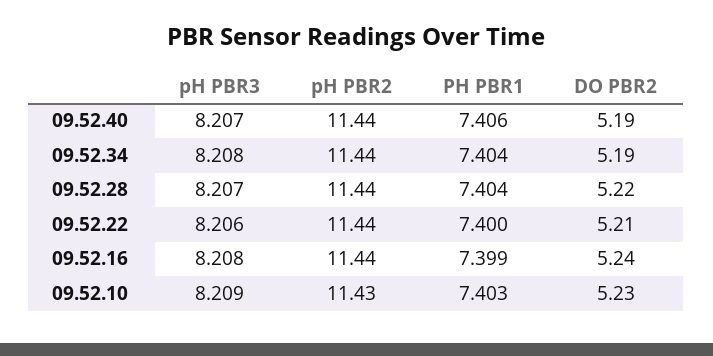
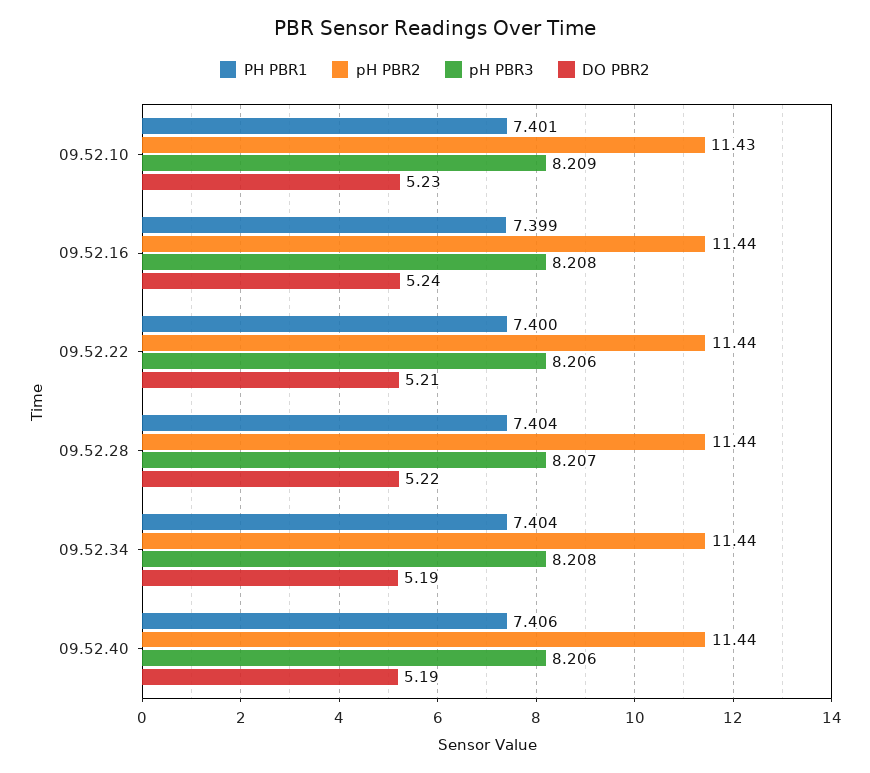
pH PBR3, 09.52.40: 8.207 -> 8.206
PH PBR1, 09.52.10: 7.403 -> 7.401

